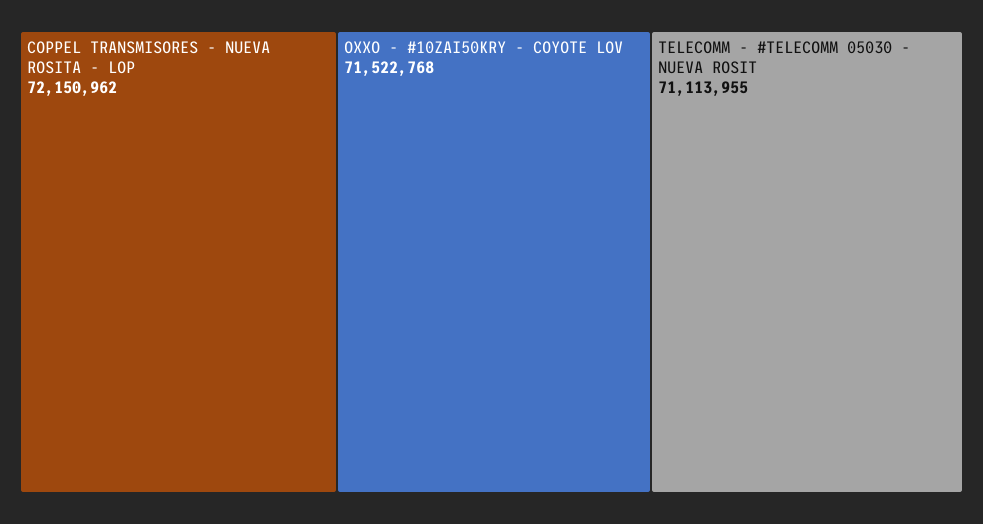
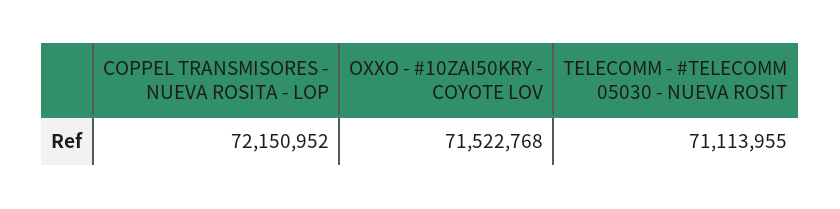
COPPEL TRANSMISORES - NUEVA ROSITA - LOP: 72150962 -> 72150952

